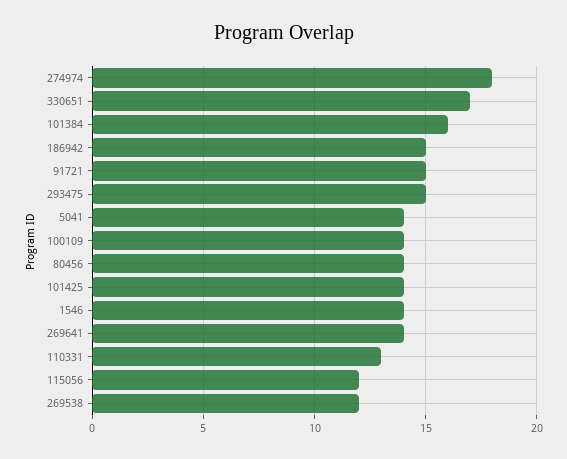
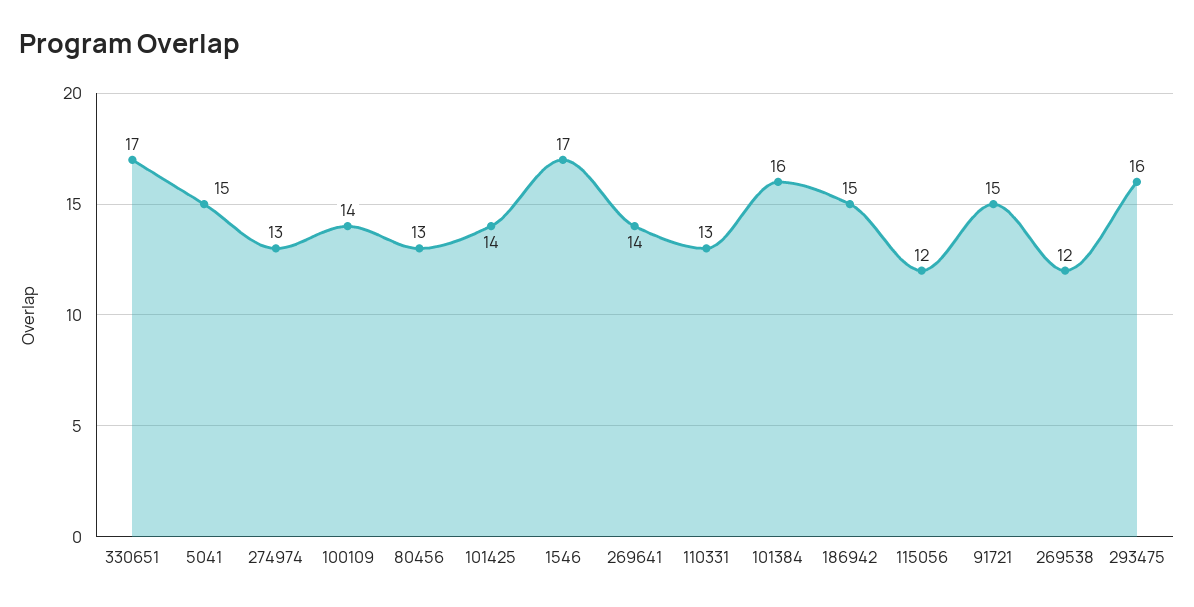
274974: 18 -> 13
293475: 15 -> 16
5041: 14 -> 15
80456: 14 -> 13
1546: 14 -> 17

